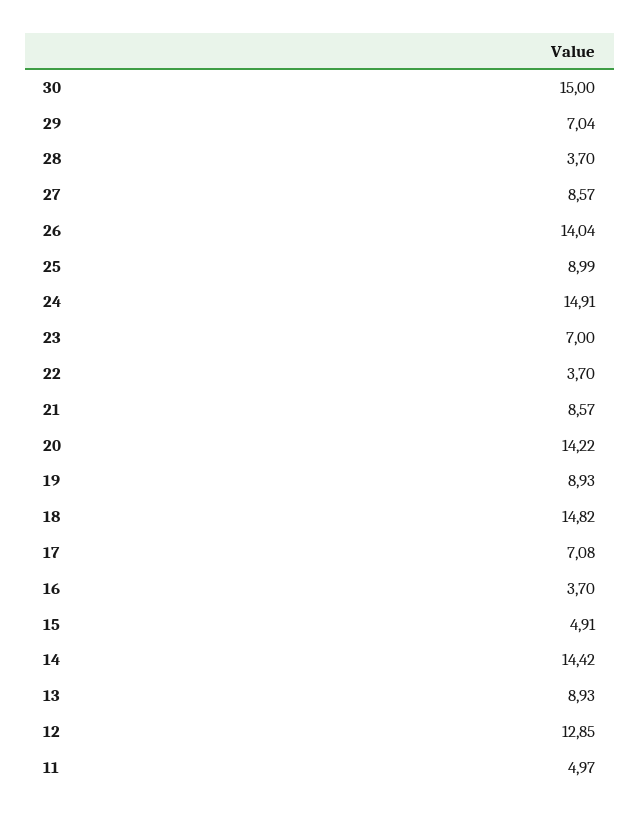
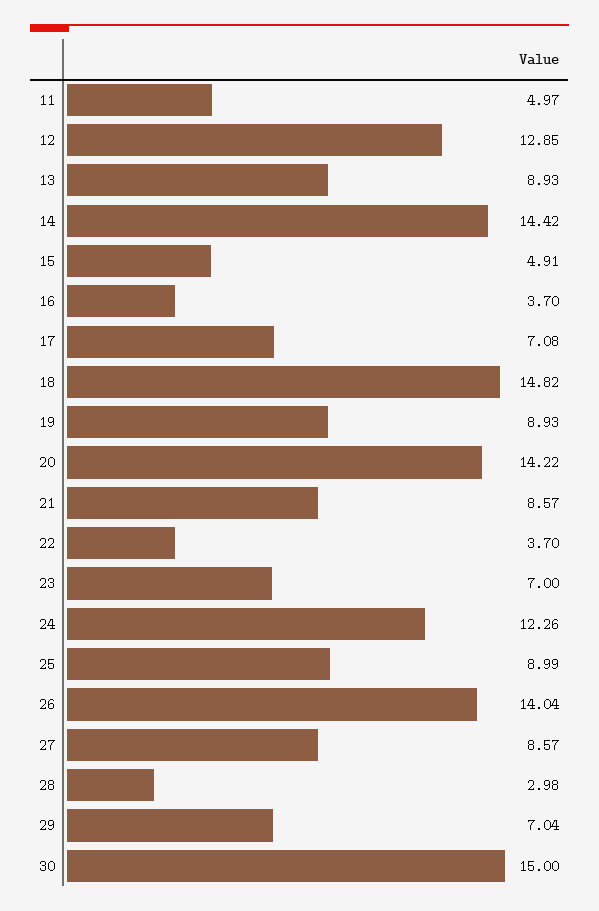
28: 3.7 -> 2.98
24: 14.91 -> 12.26

